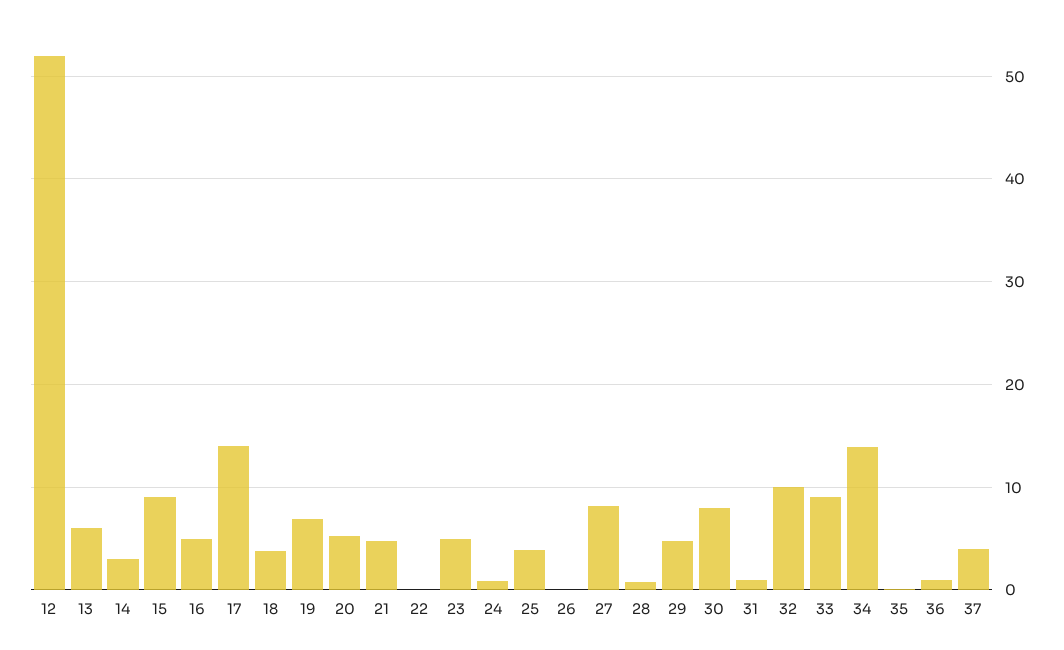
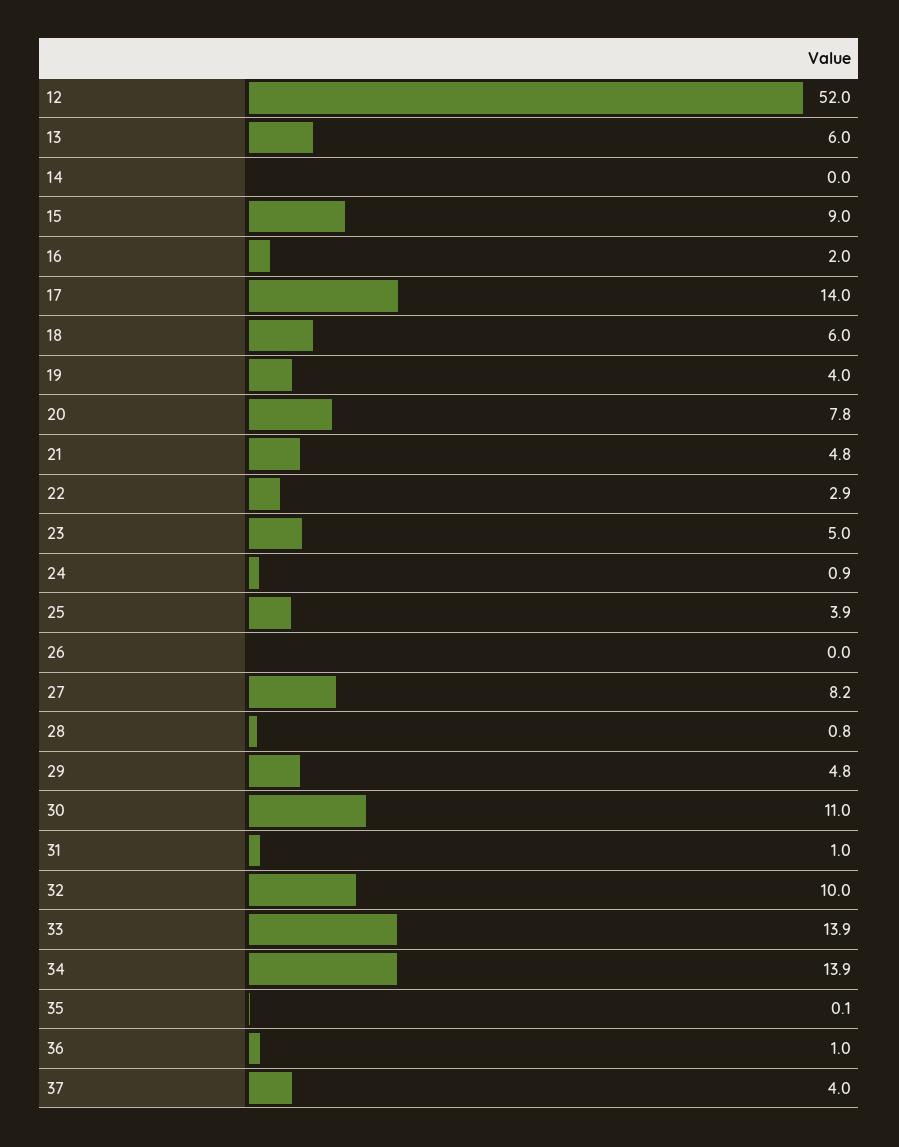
14: 3 -> 0
16: 5 -> 2
18: 4 -> 6
19: 7 -> 4
20: 5 -> 7.8
22: 0 -> 2.9
30: 8 -> 11
33: 9 -> 13.9

